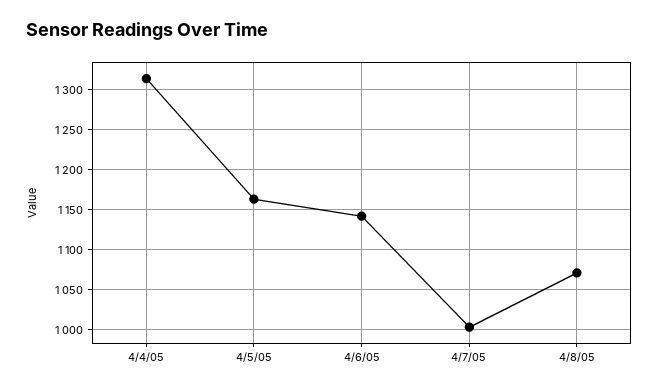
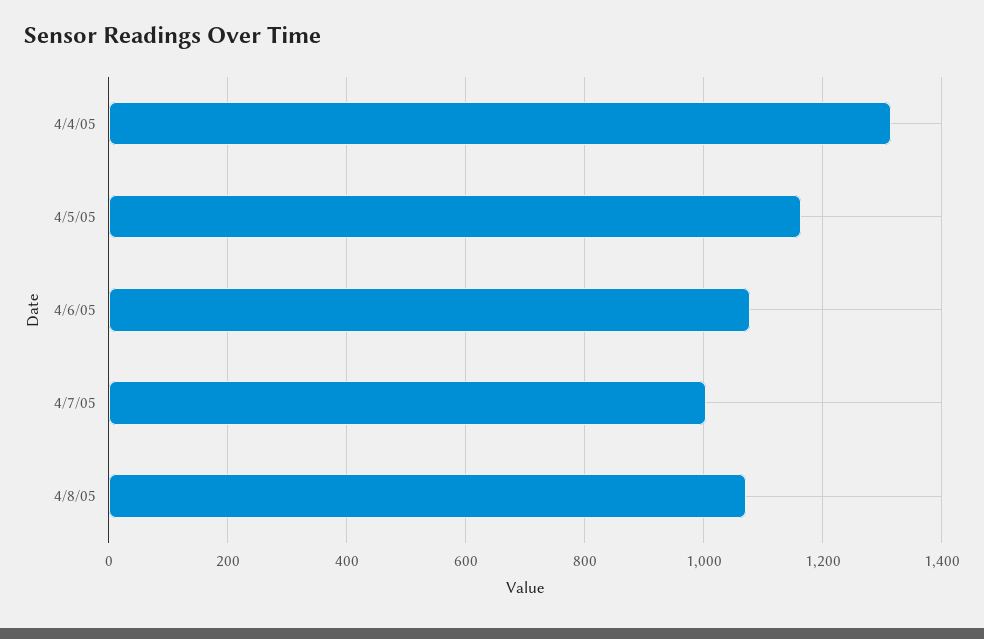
4/6/05: 1140 -> 1080

